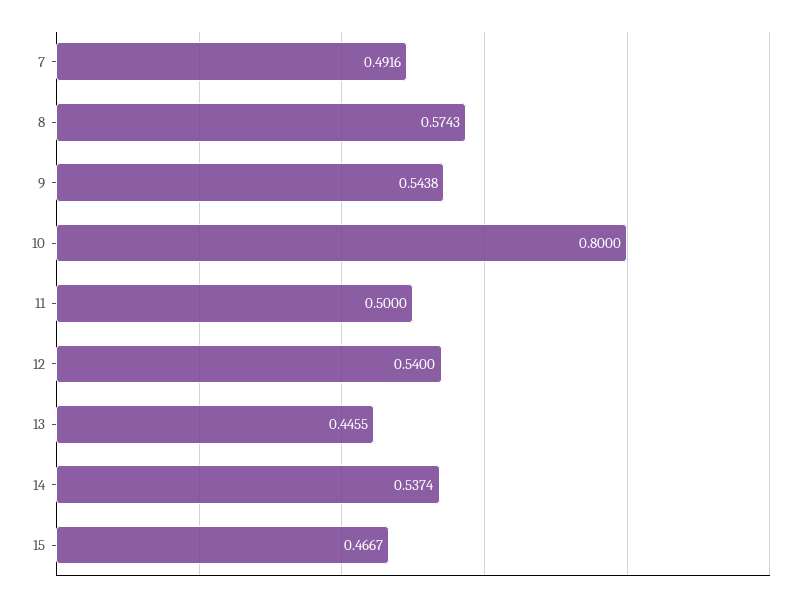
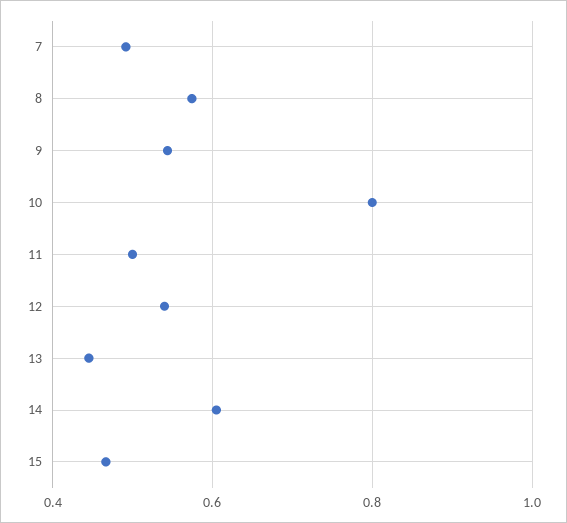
14: 0.5374 -> 0.6

